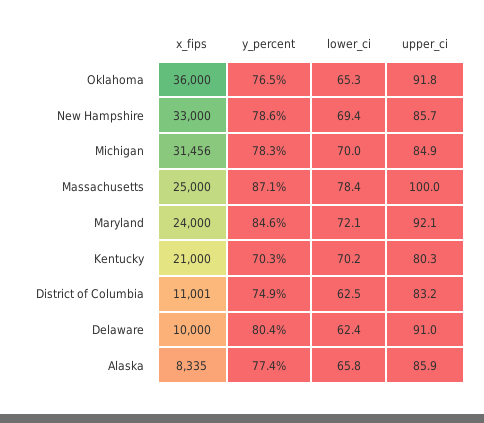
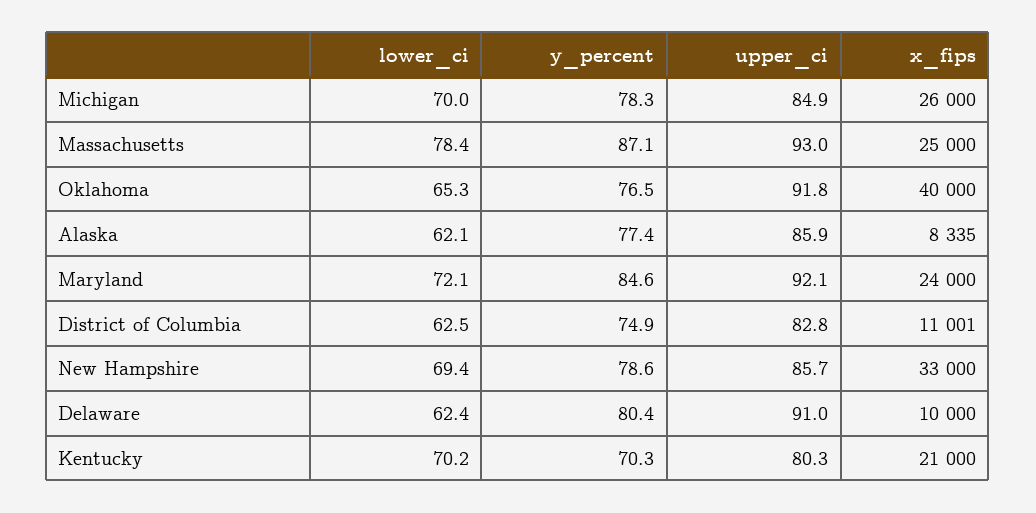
x_fips, Oklahoma: 36000 -> 40000
x_fips, Michigan: 31456 -> 26000
upper_ci, Massachusetts: 100 -> 93
upper_ci, District of Columbia: 83.2 -> 82.8
lower_ci, Alaska: 65.8 -> 62.1

